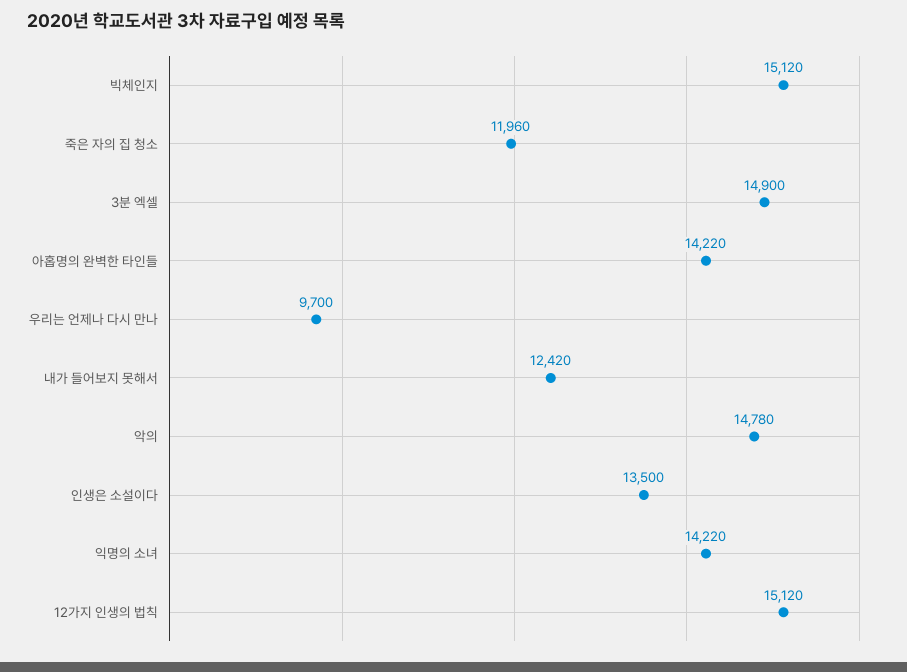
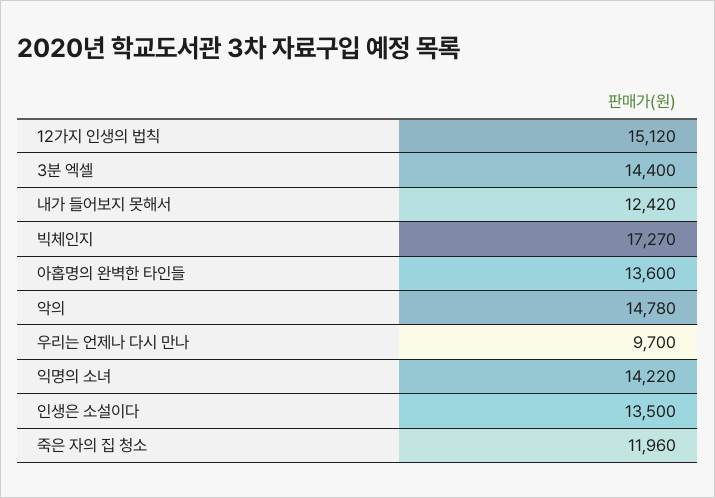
빅체인지: 15120 -> 17270
3분 엑셀: 14900 -> 14400
아홉명의 완벽한 타인들: 14220 -> 13600

